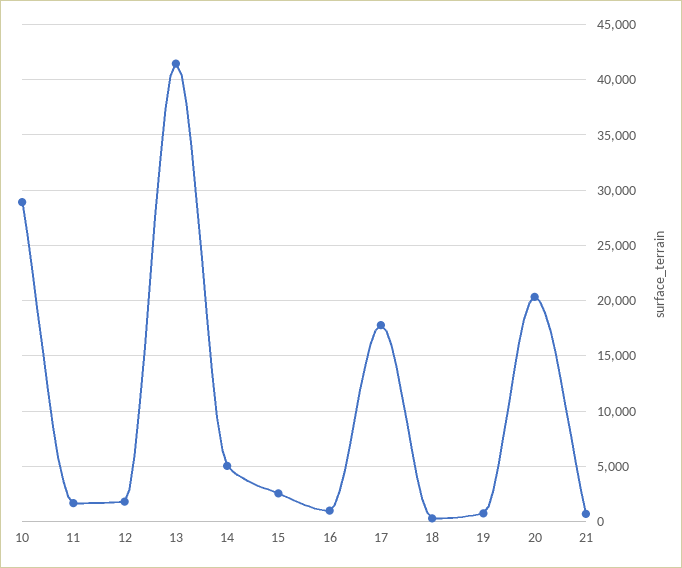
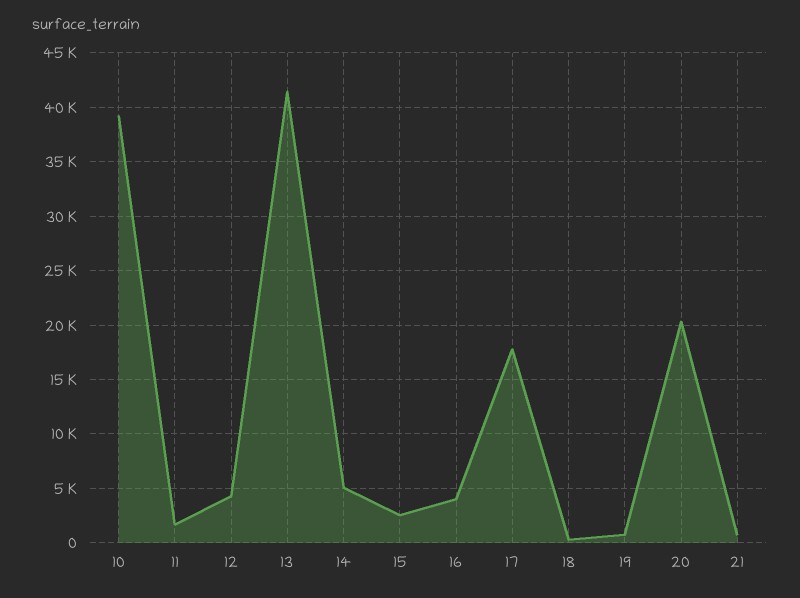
10: 29000 -> 39000
12: 2000 -> 4000
16: 1000 -> 4000

